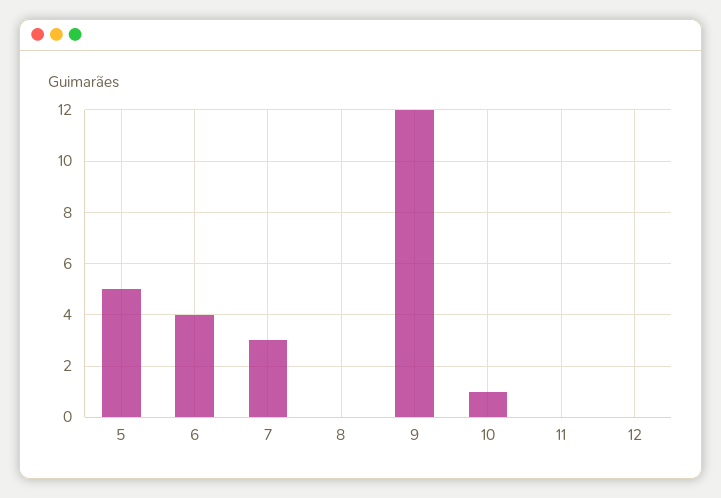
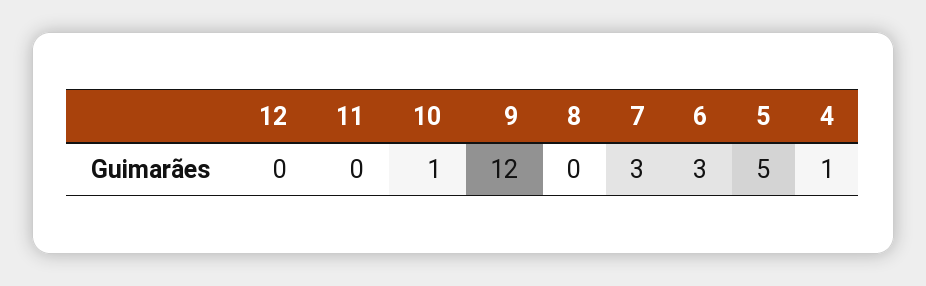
6: 4 -> 3
4: none -> 1

